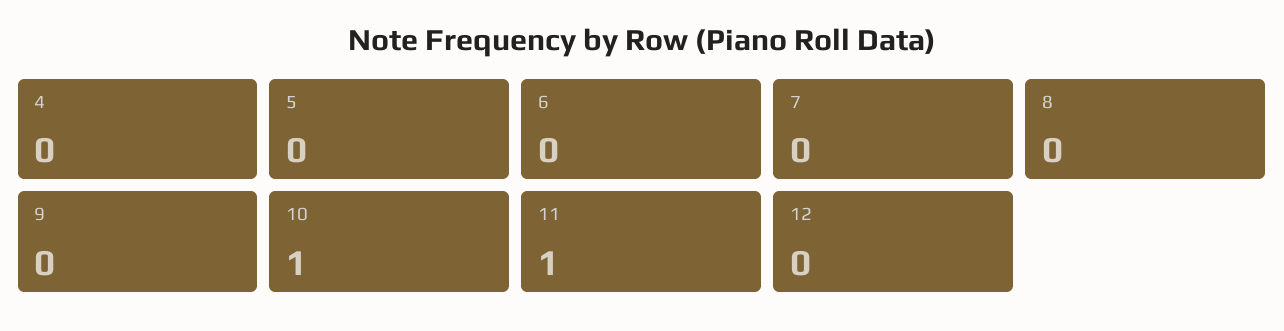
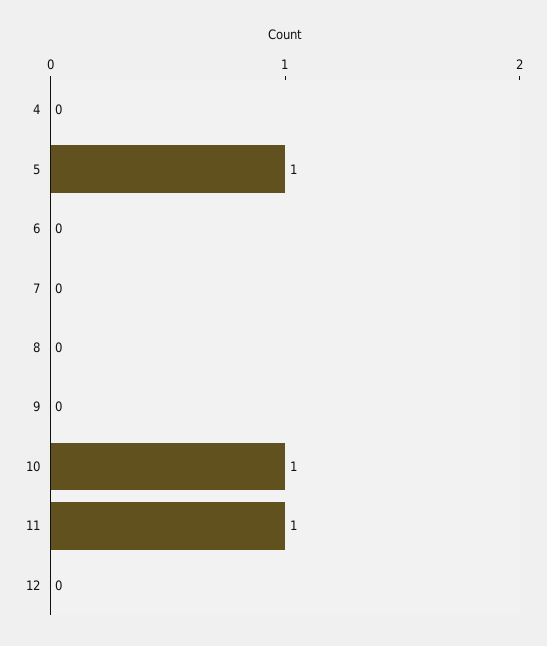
5: 0 -> 1

